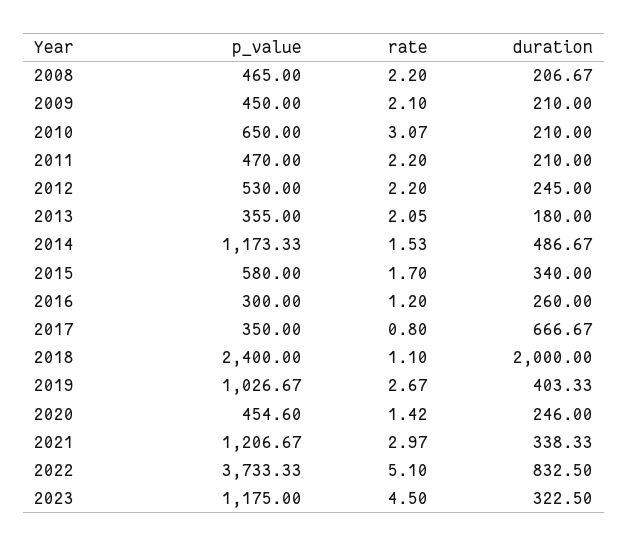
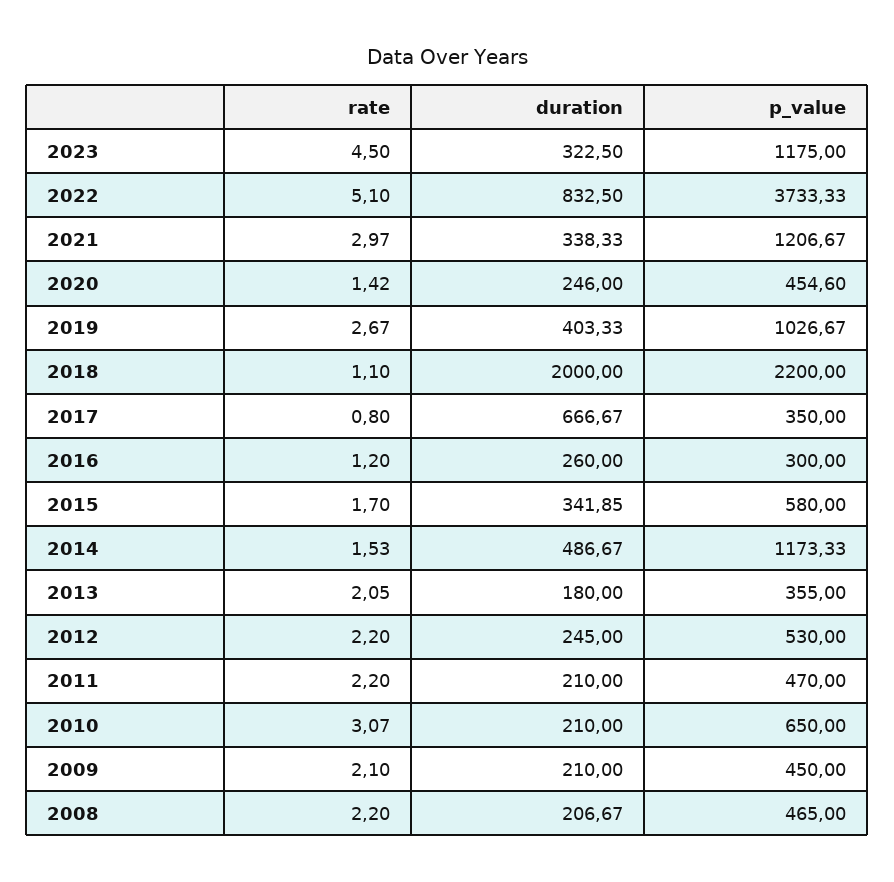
duration, 2015: 340 -> 341.85
p_value, 2018: 2400 -> 2200

